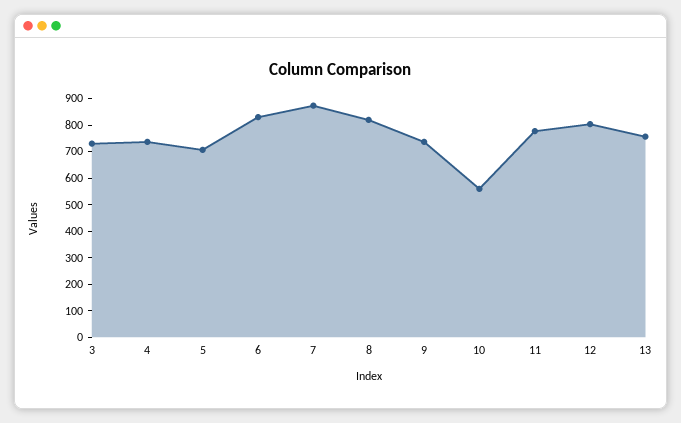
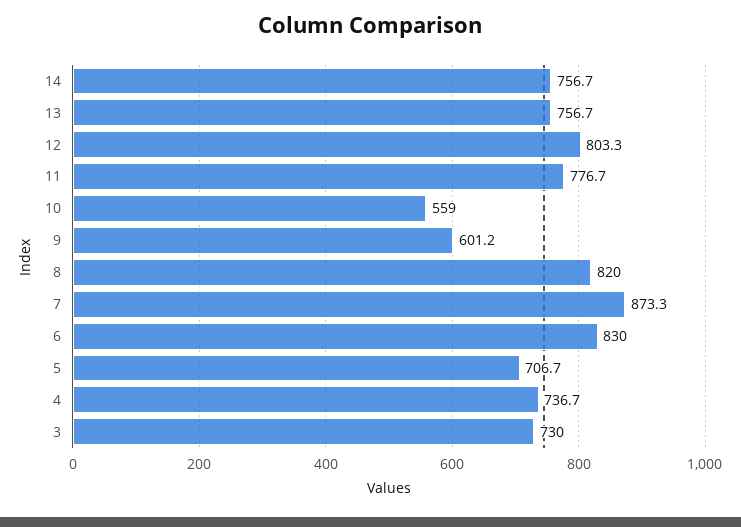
9: 750 -> 601.2
14: none -> 756.7

